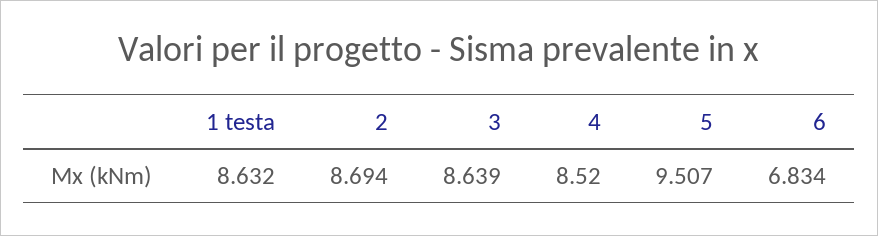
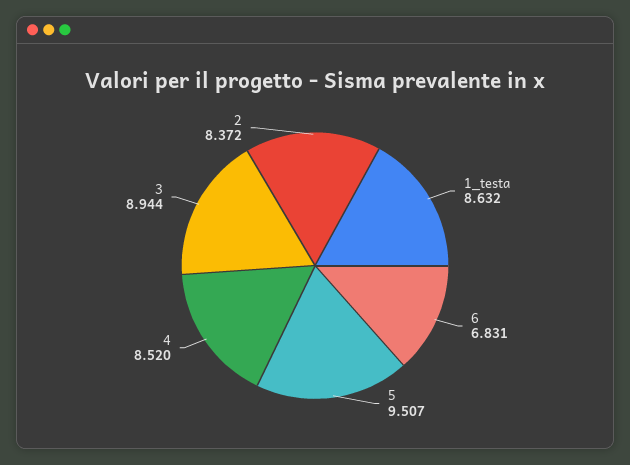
2: 8.694 -> 8.372
3: 8.639 -> 8.944
6: 6.834 -> 6.831

